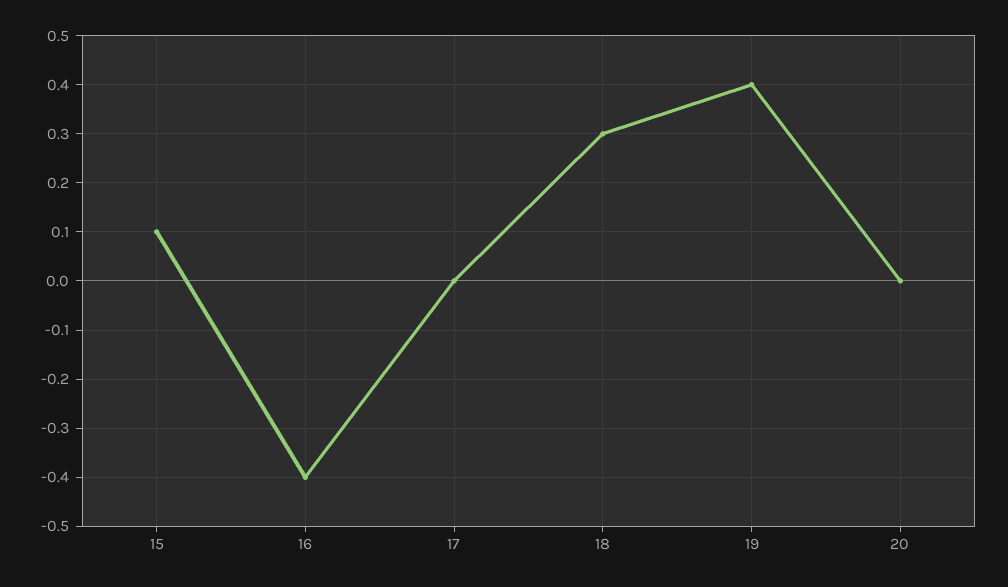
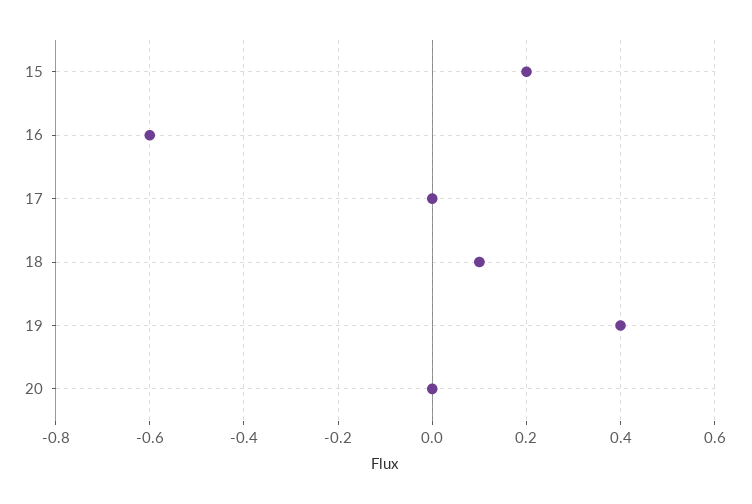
15: 0.1 -> 0.2
16: -0.4 -> -0.6
18: 0.3 -> 0.1

